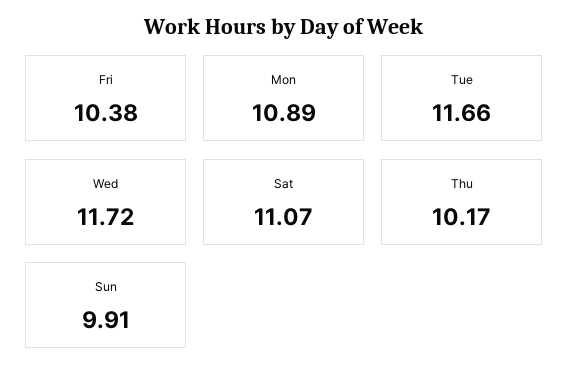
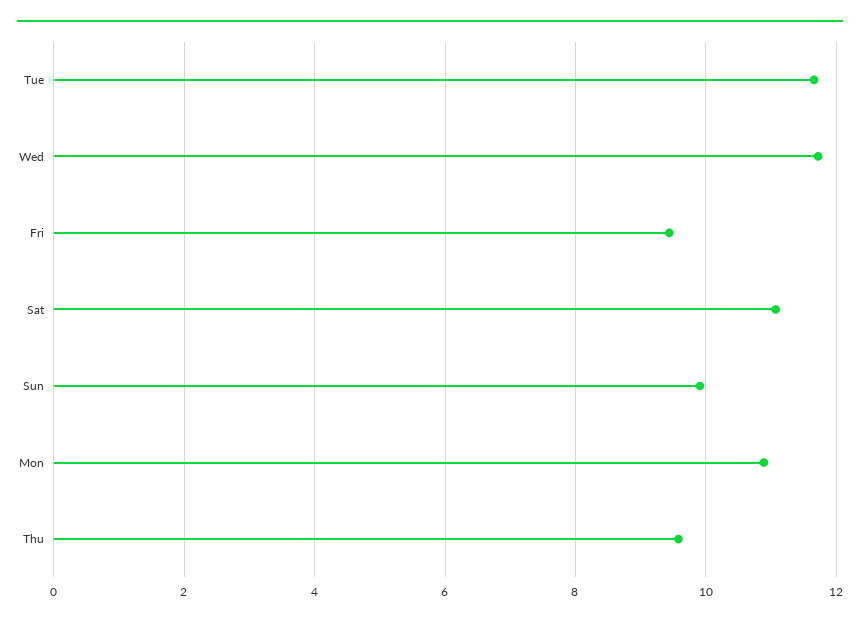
Fri: 10.38 -> 9.4
Thu: 10.17 -> 9.6

